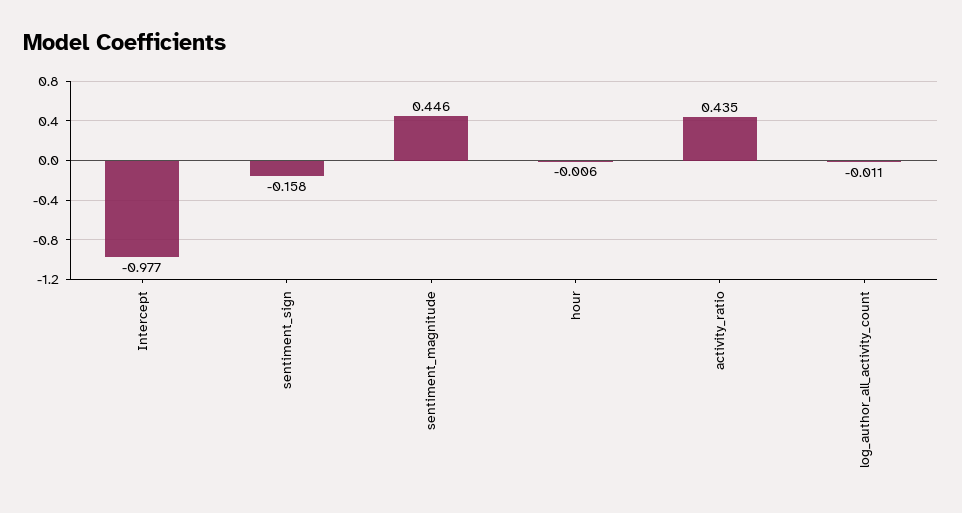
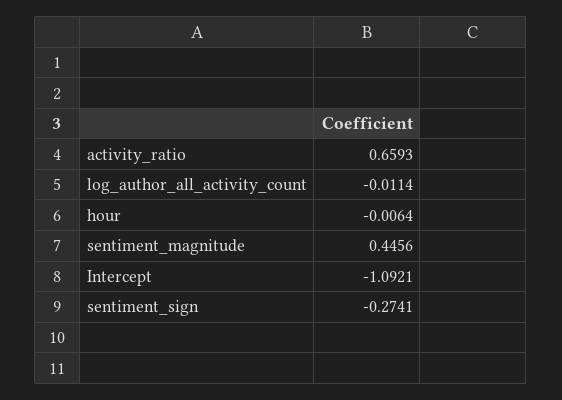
Intercept: -0.977 -> -1.0921
sentiment_sign: -0.158 -> -0.2741
activity_ratio: 0.435 -> 0.6593

